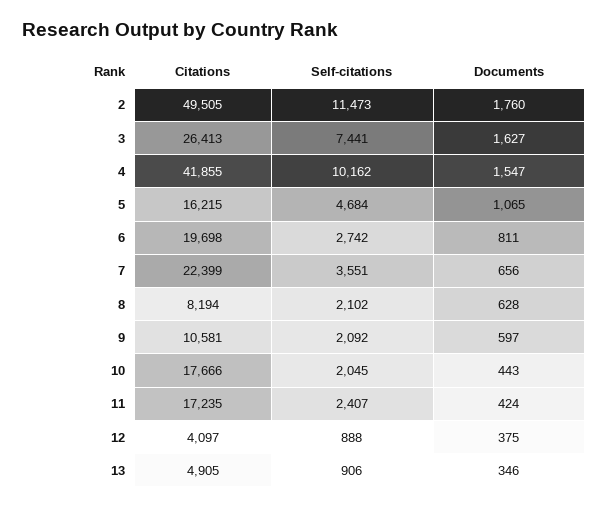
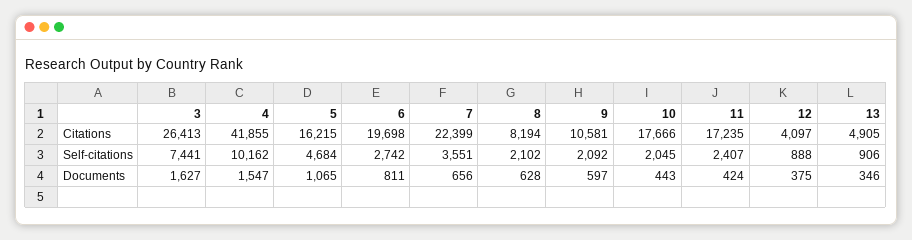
Citations, 2: 49505 -> none
Self-citations, 2: 11473 -> none
Documents, 2: 1760 -> none

